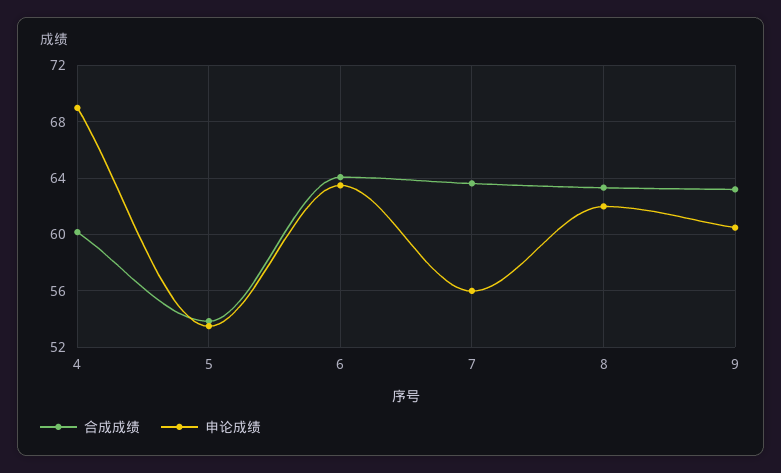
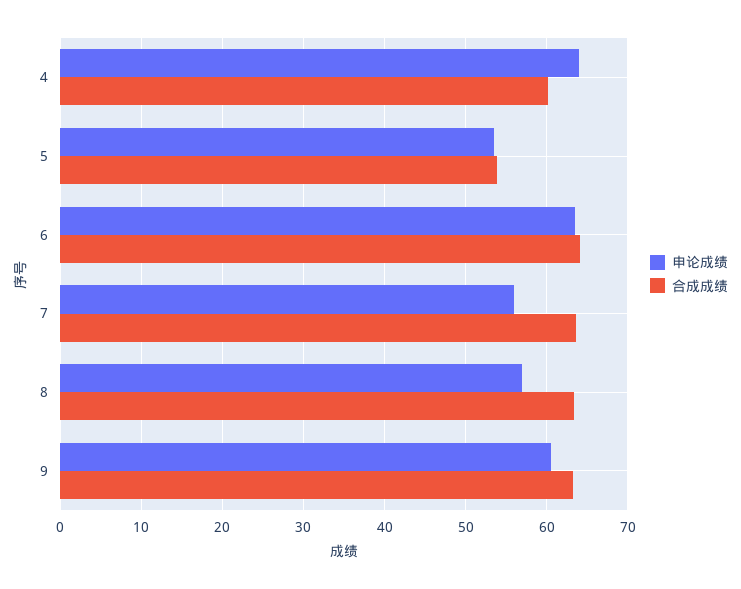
申论成绩, 4: 69 -> 64
申论成绩, 8: 62 -> 57

